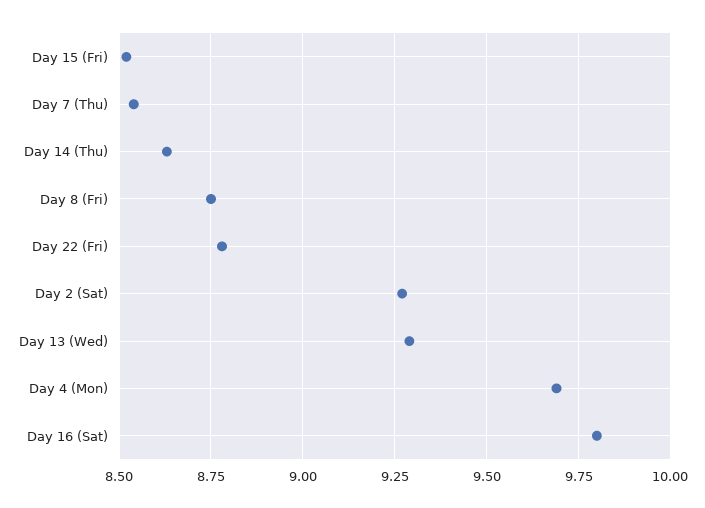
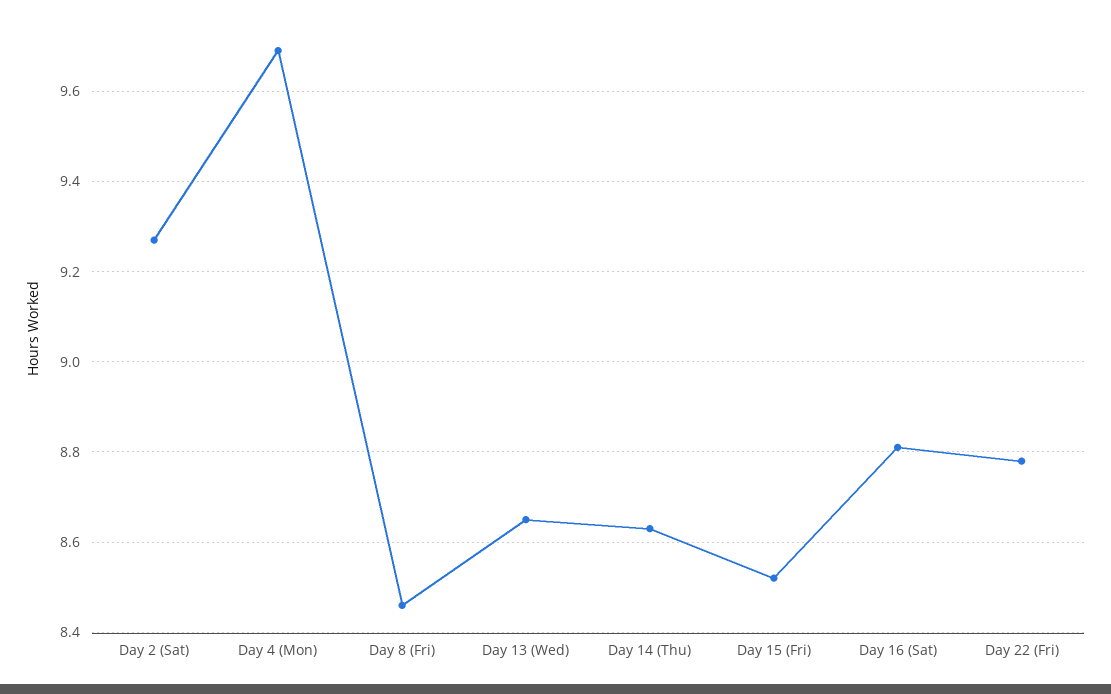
Day 7 (Thu): 8.55 -> none
Day 8 (Fri): 8.75 -> 8.45
Day 13 (Wed): 9.3 -> 8.65
Day 16 (Sat): 9.8 -> 8.8

